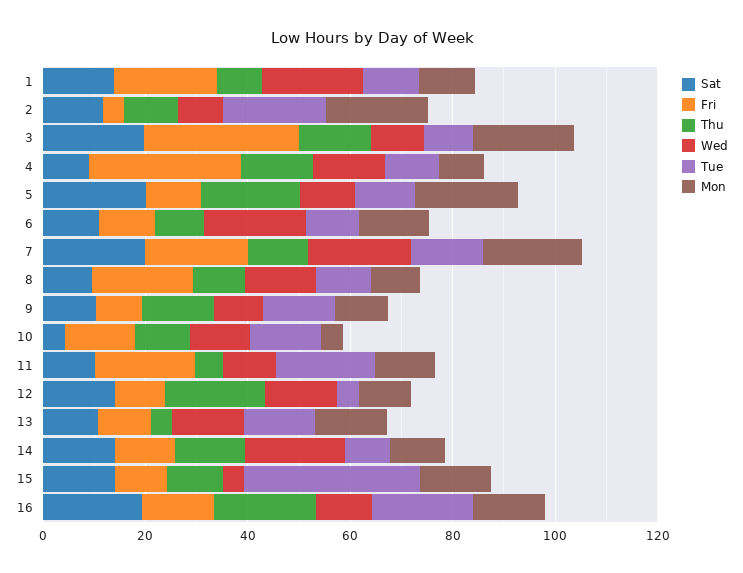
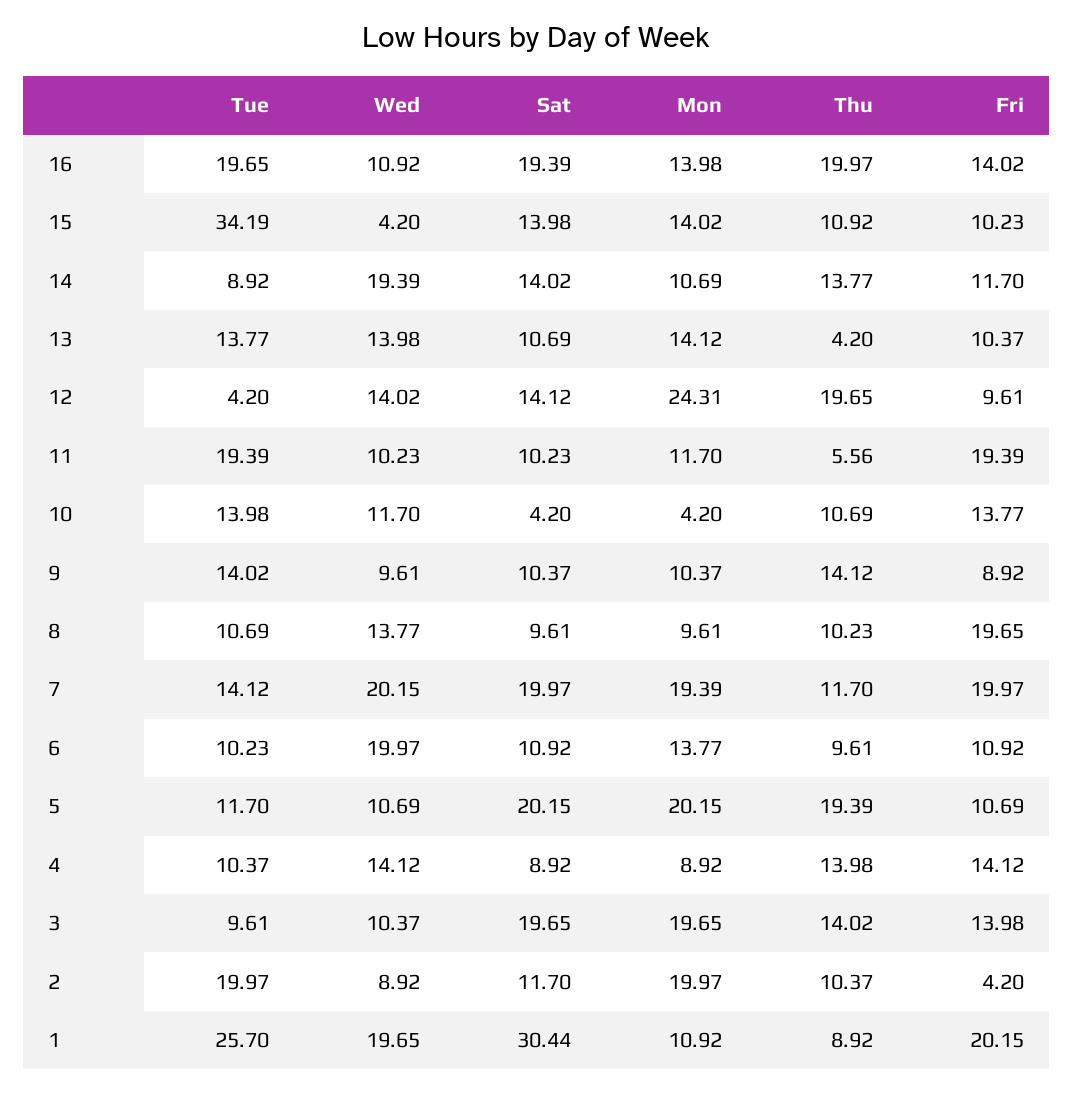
Sat, 1: 15 -> 30.44
Tue, 1: 10 -> 25.7
Fri, 3: 30 -> 13.98
Fri, 4: 30 -> 14.12
Mon, 12: 10 -> 24.31

